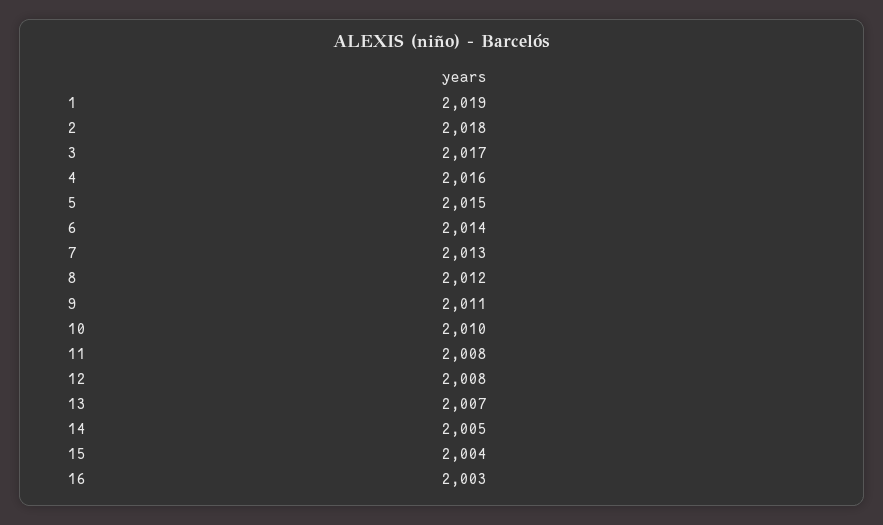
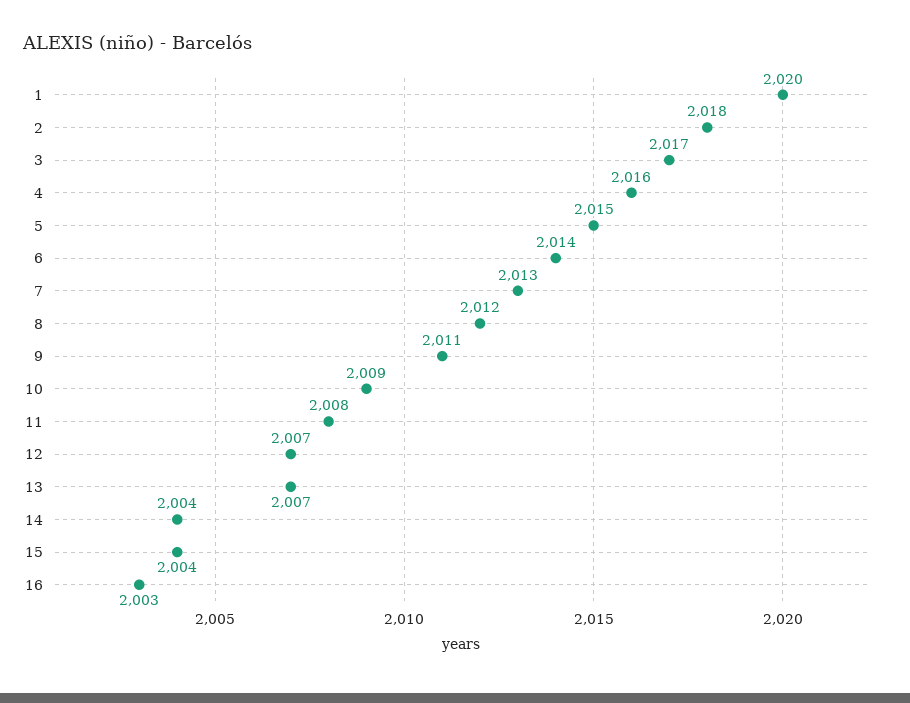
1: 2019 -> 2020
10: 2010 -> 2009
12: 2008 -> 2007
14: 2005 -> 2004

